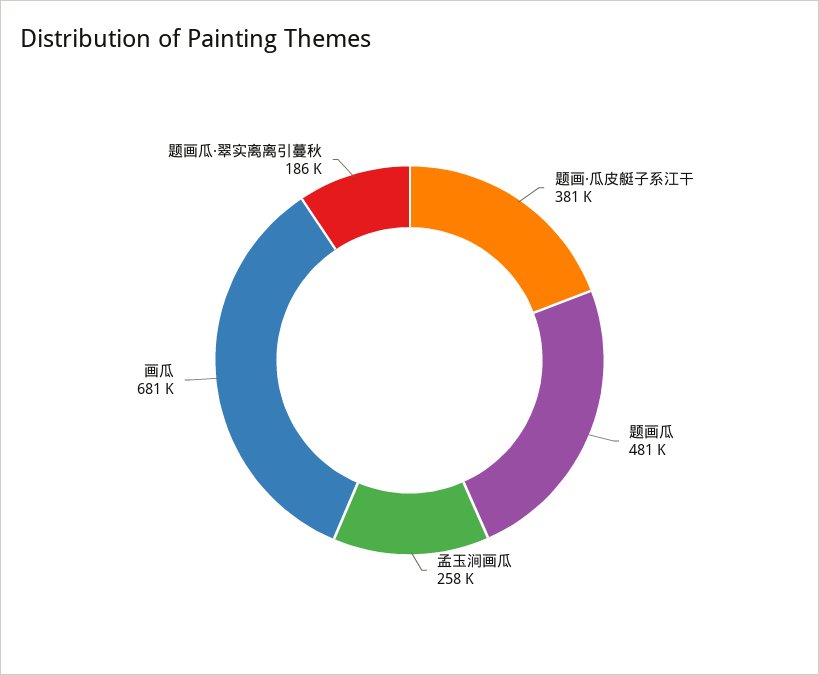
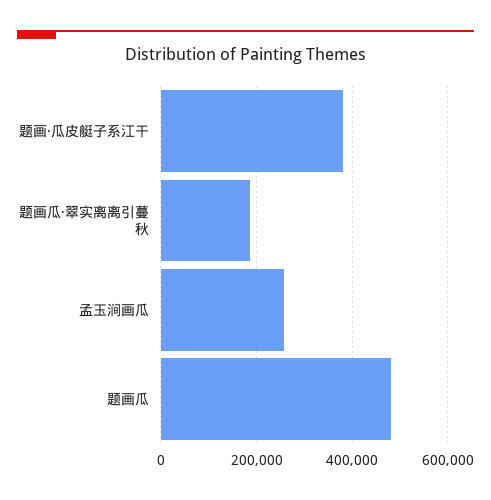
画瓜: 681000 -> none

